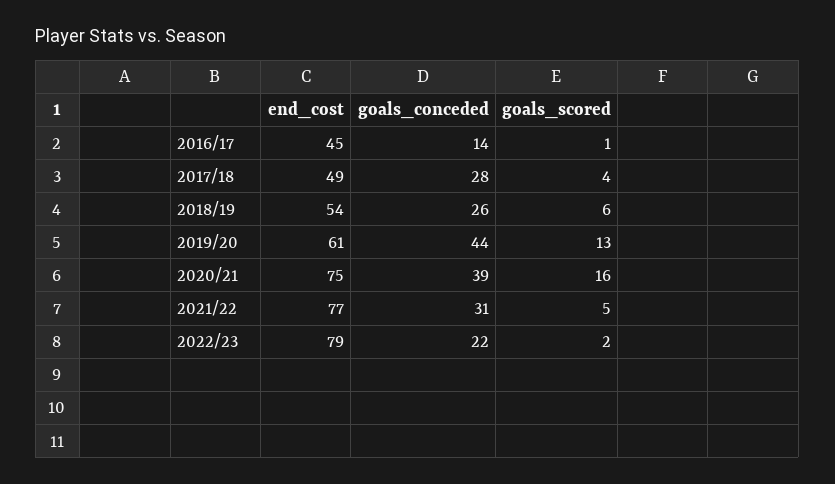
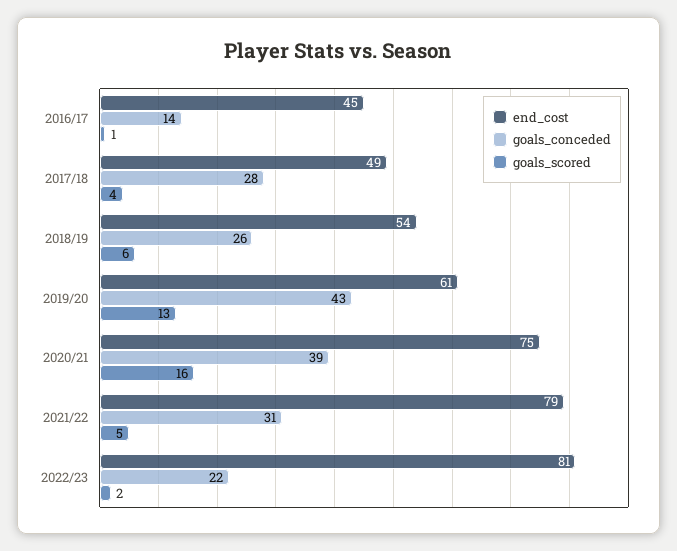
goals_conceded, 2019/20: 44 -> 43
end_cost, 2021/22: 77 -> 79
end_cost, 2022/23: 79 -> 81

